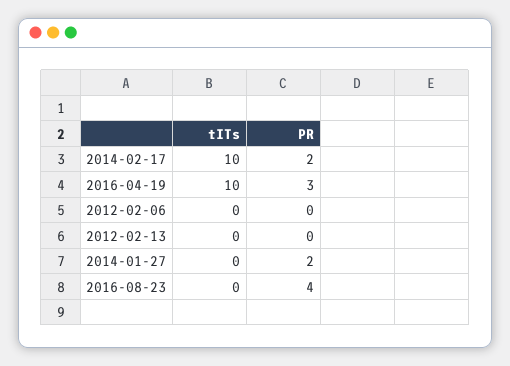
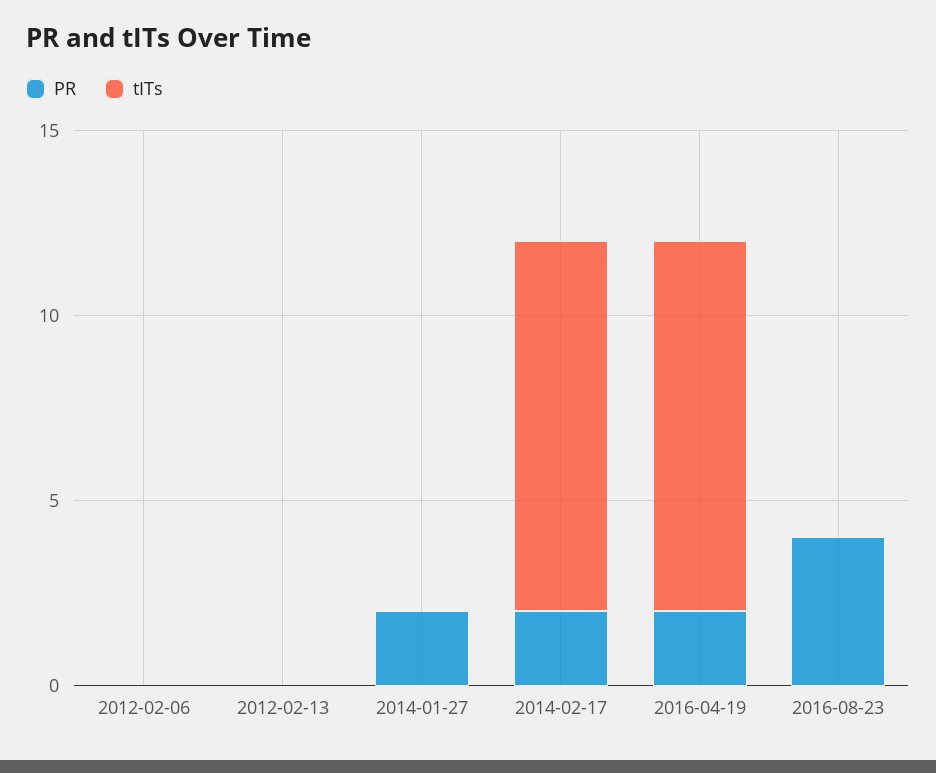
PR, 2016-04-19: 3 -> 2

